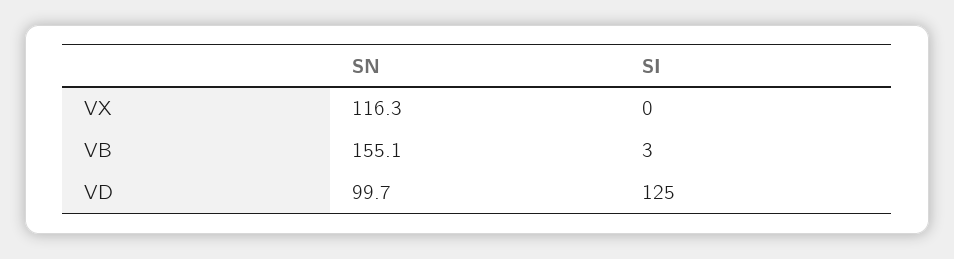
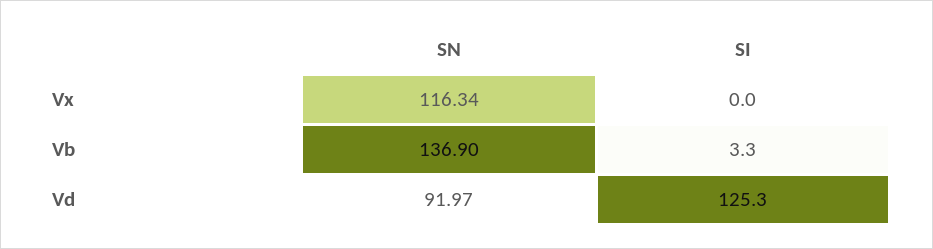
SN, VB: 155.1 -> 136.9
SN, VD: 99.7 -> 91.97

